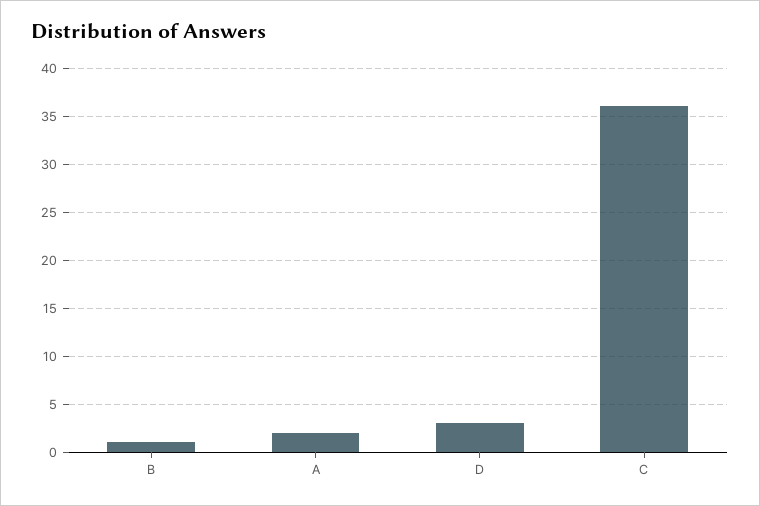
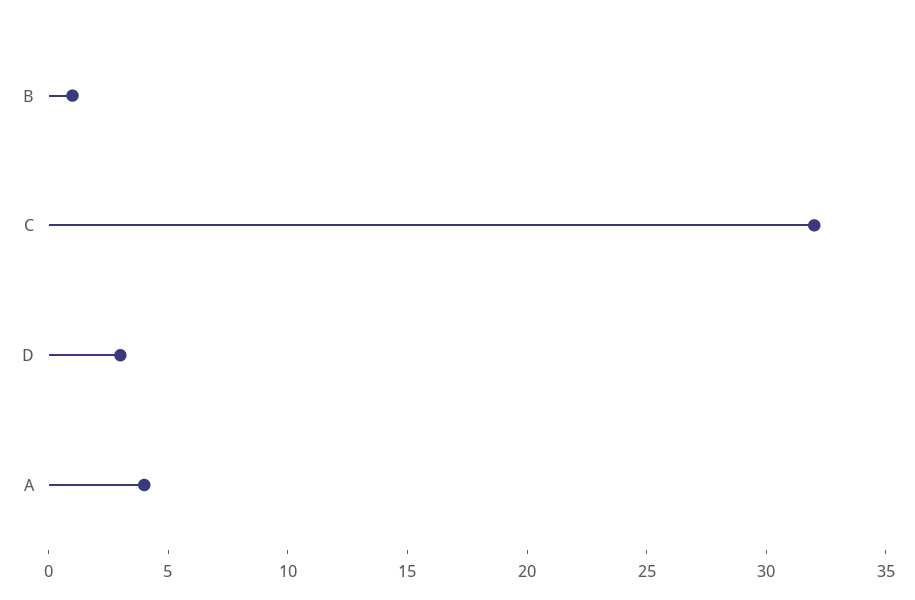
A: 2 -> 4
C: 36 -> 32

